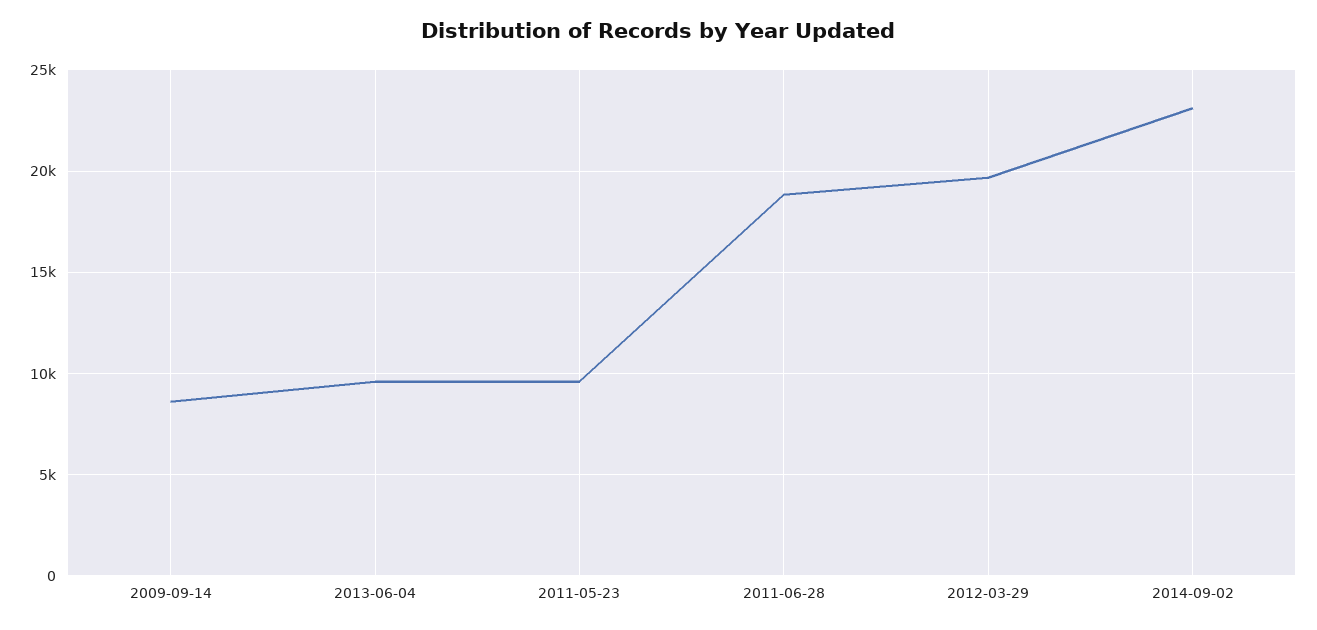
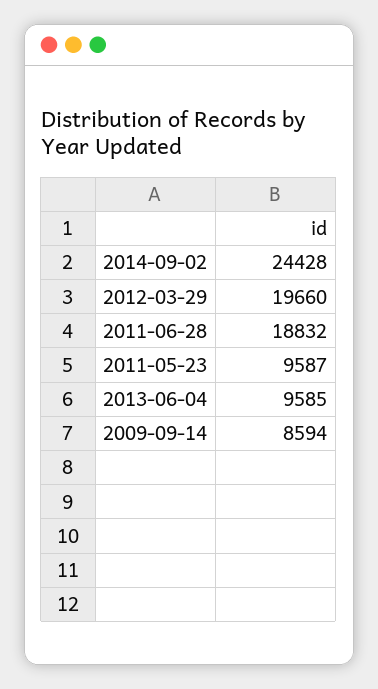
2014-09-02: 23000 -> 24428

